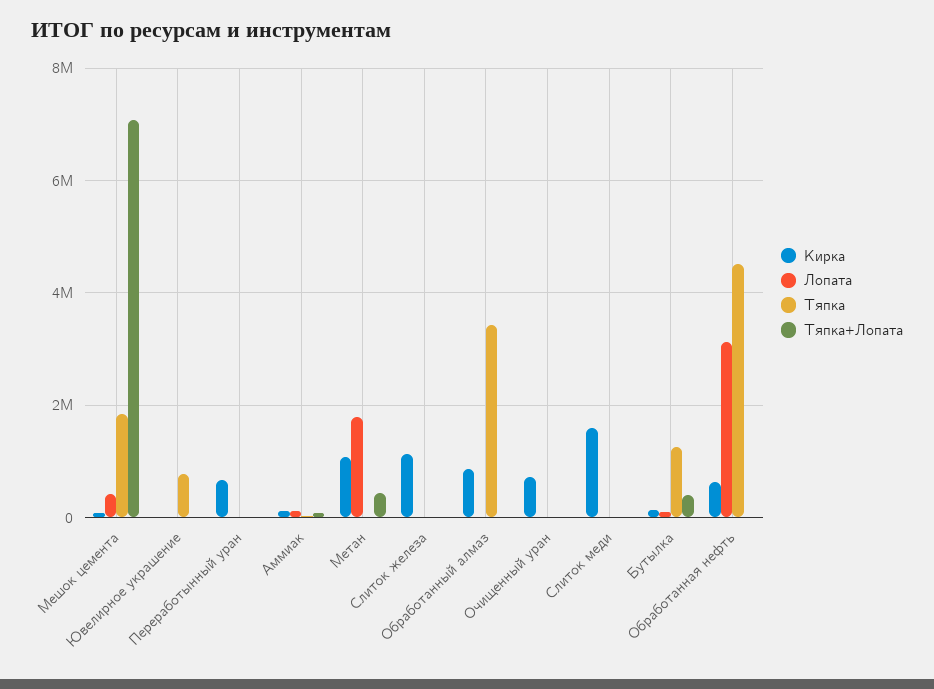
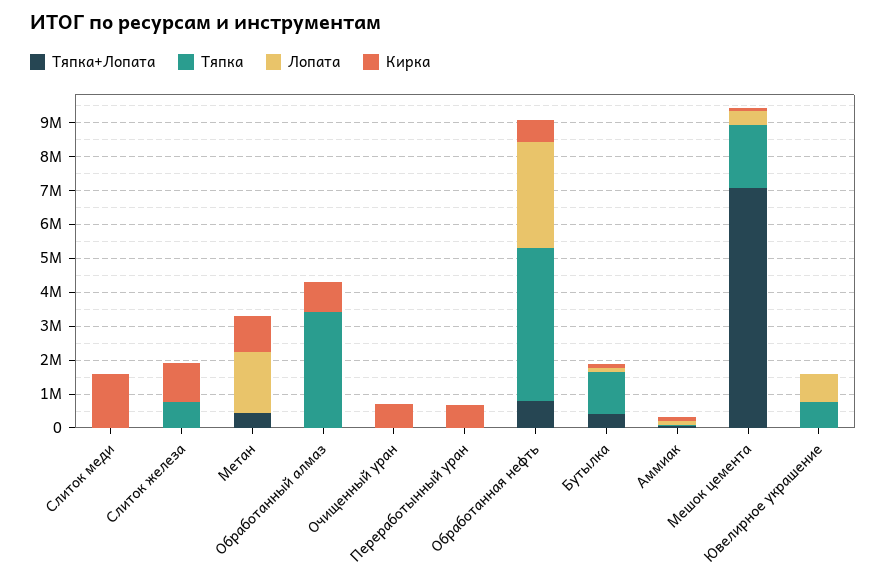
Лопата, Ювелирное украшение: 0 -> 750000
Тяпка, Слиток железа: 0 -> 750000
Тяпка+Лопата, Обработанная нефть: 0 -> 750000

